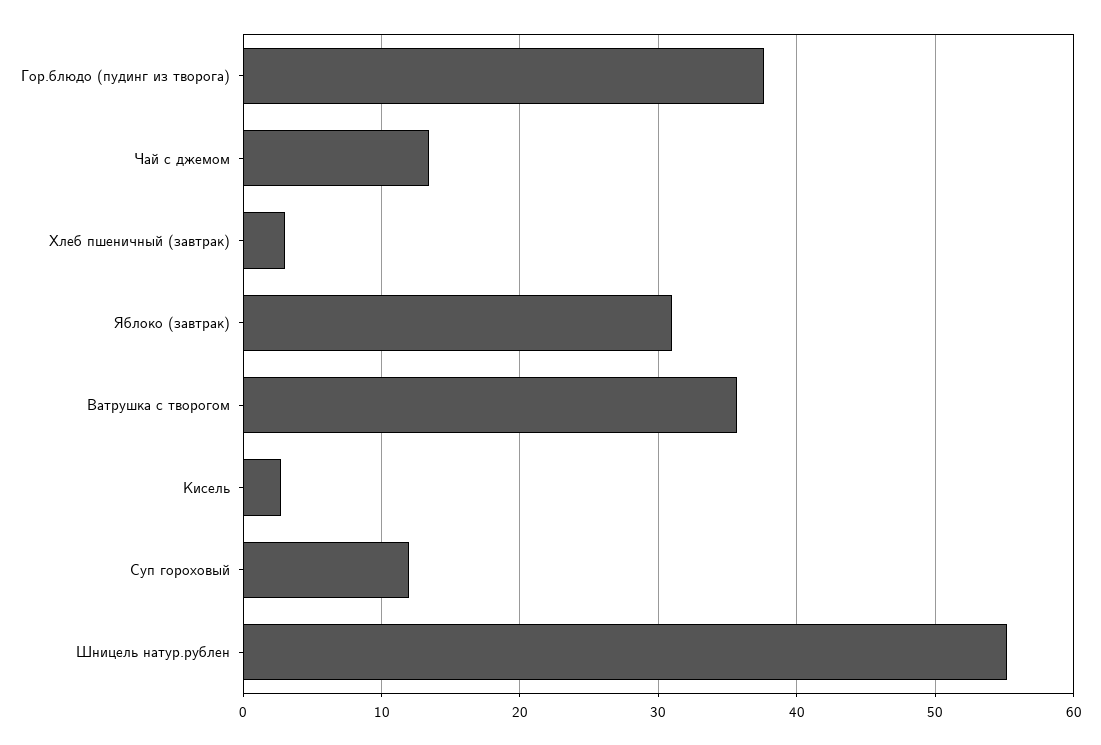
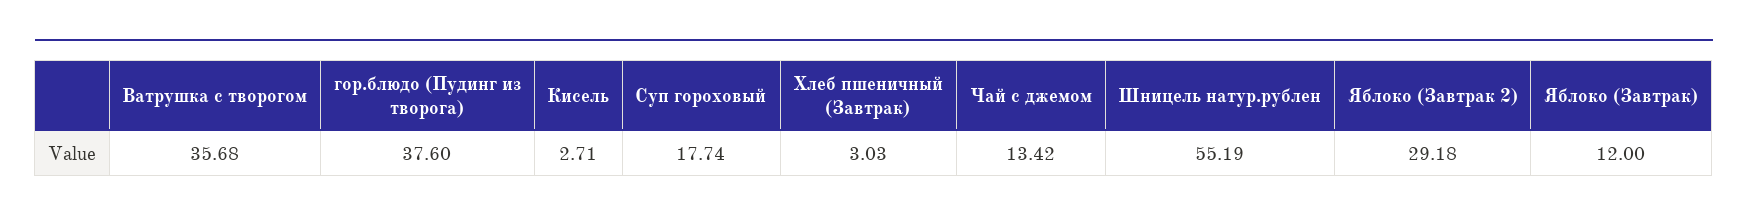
Яблоко (завтрак): 31 -> 12
Суп гороховый: 12 -> 17.74
Яблоко (Завтрак 2): none -> 29.18

